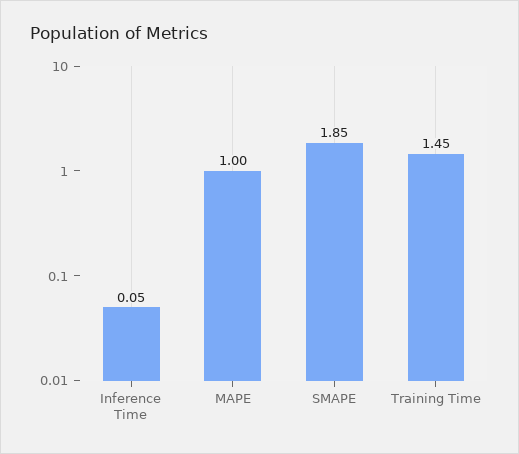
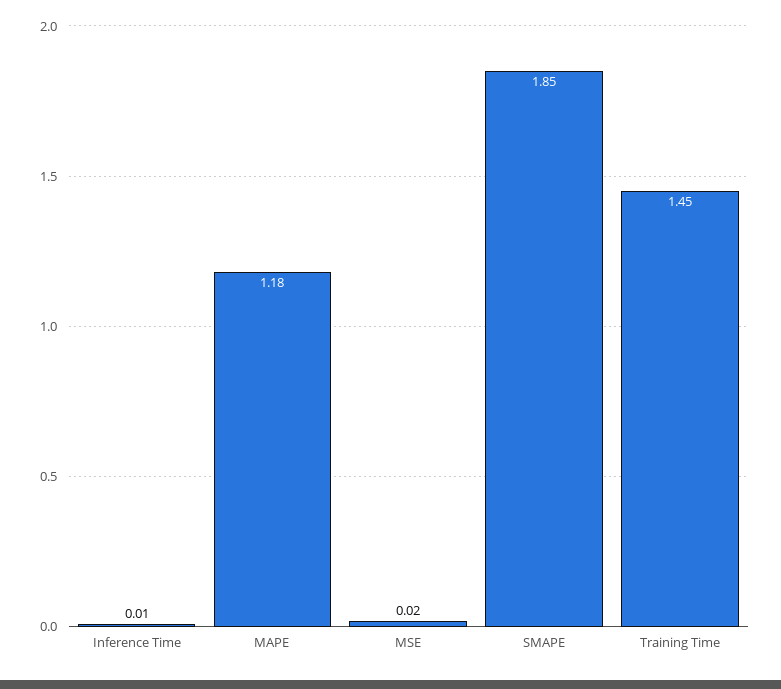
Inference Time: 0.05 -> 0.01
MAPE: 1 -> 1.18
MSE: none -> 0.02

